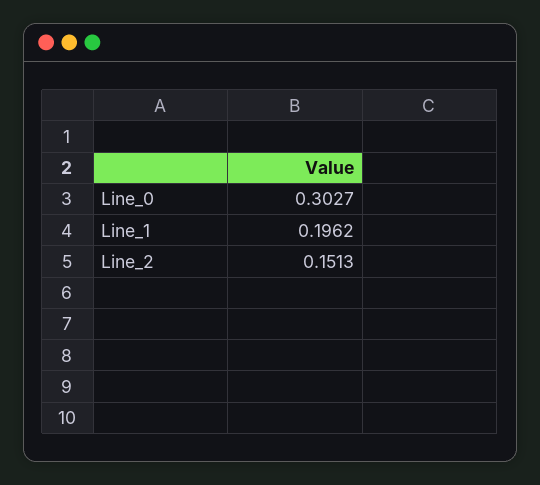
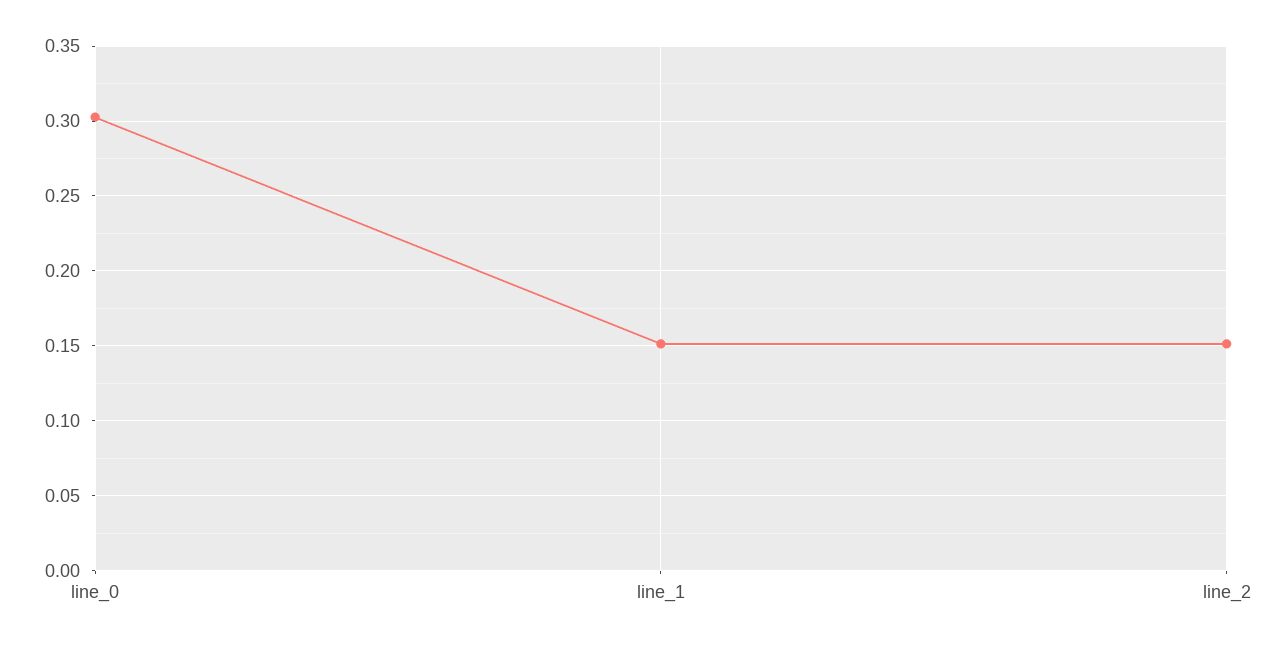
Line_1: 0.1962 -> 0.15

